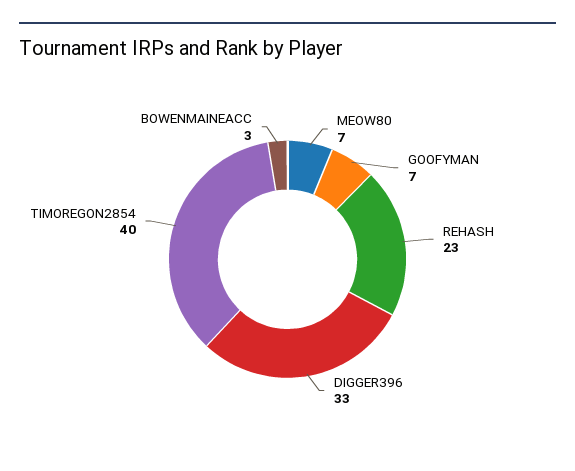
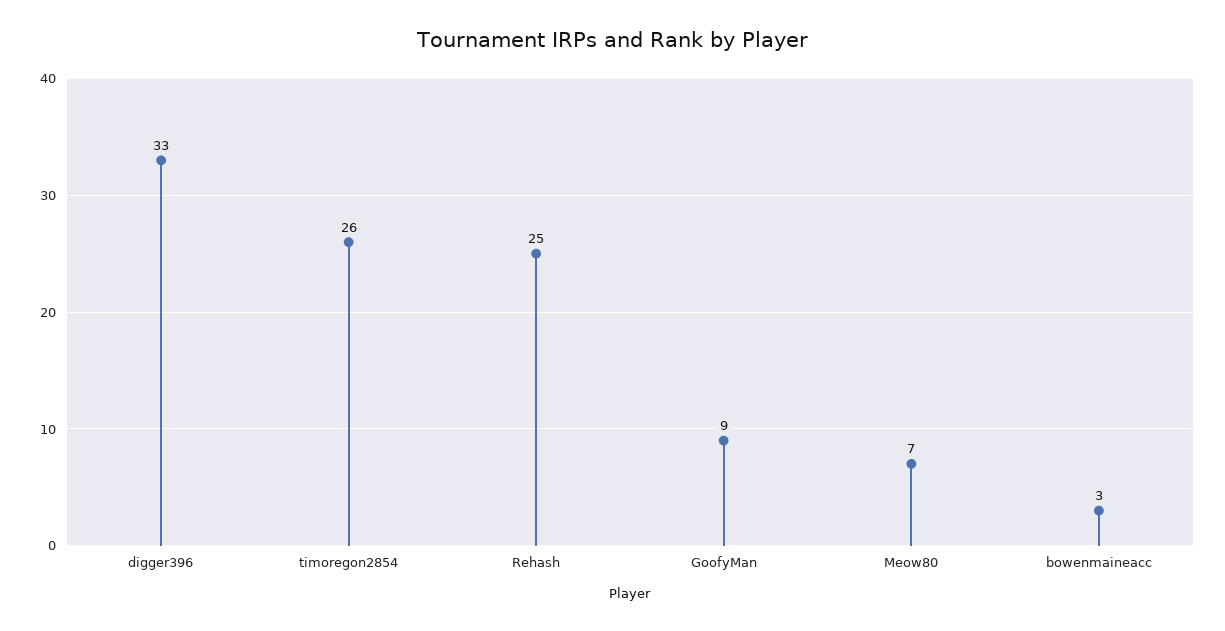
GOOFYMAN: 7 -> 9
REHASH: 23 -> 25
TIMOREGON2854: 40 -> 26

